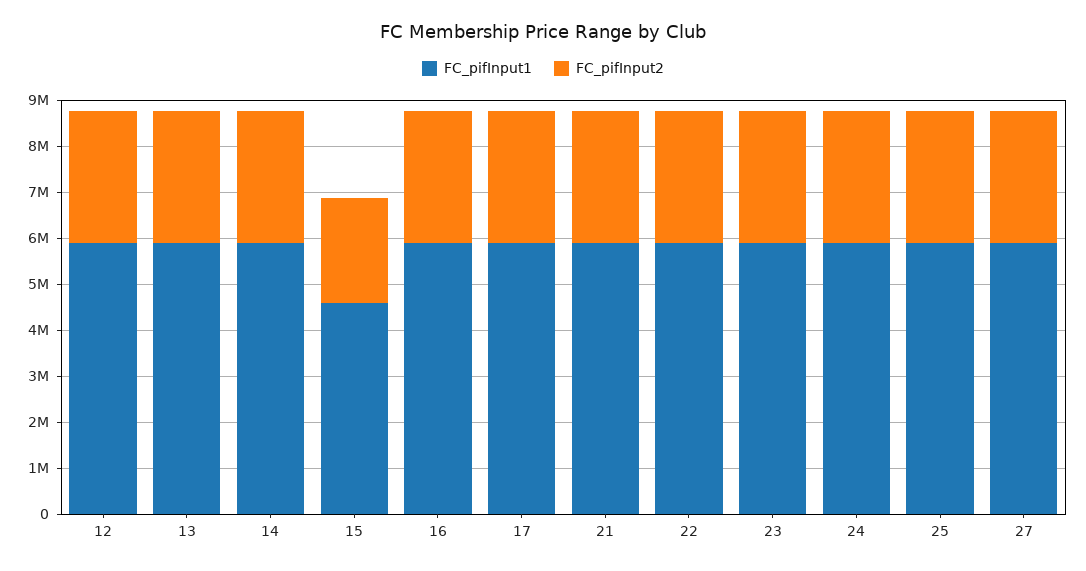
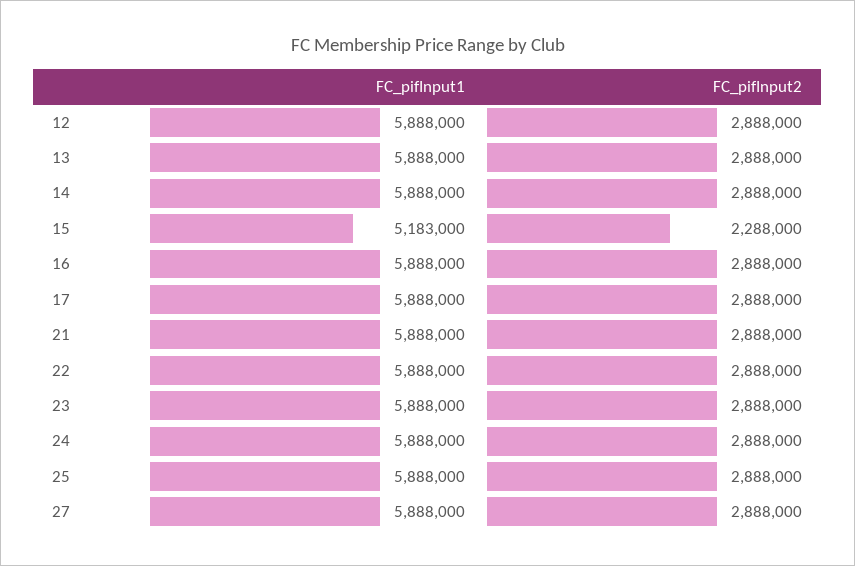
FC_pifInput1, 15: 4600000 -> 5183000

